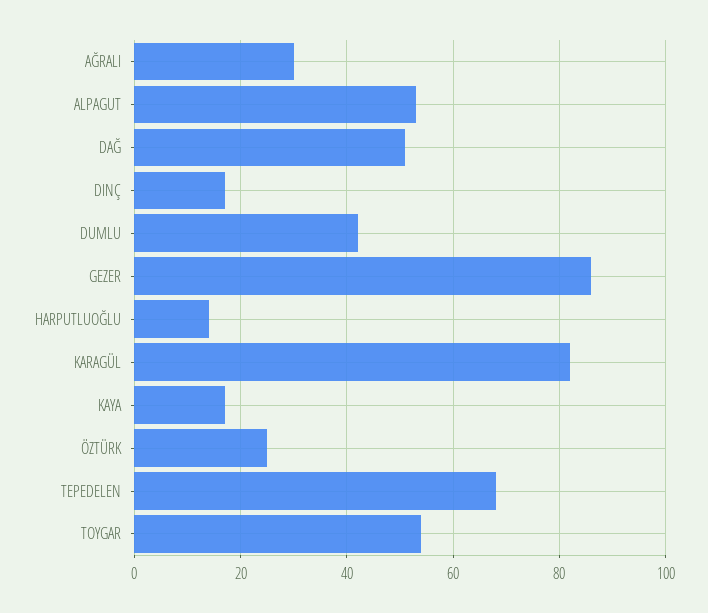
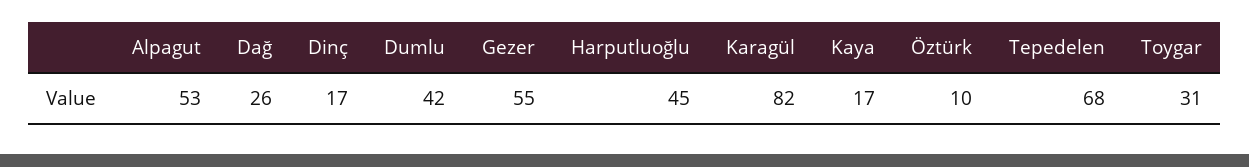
AĞRALI: 30 -> none
DAĞ: 50 -> 26
GEZER: 85 -> 55
HARPUTLUOĞLU: 15 -> 45
ÖZTÜRK: 25 -> 10
TOYGAR: 55 -> 31

